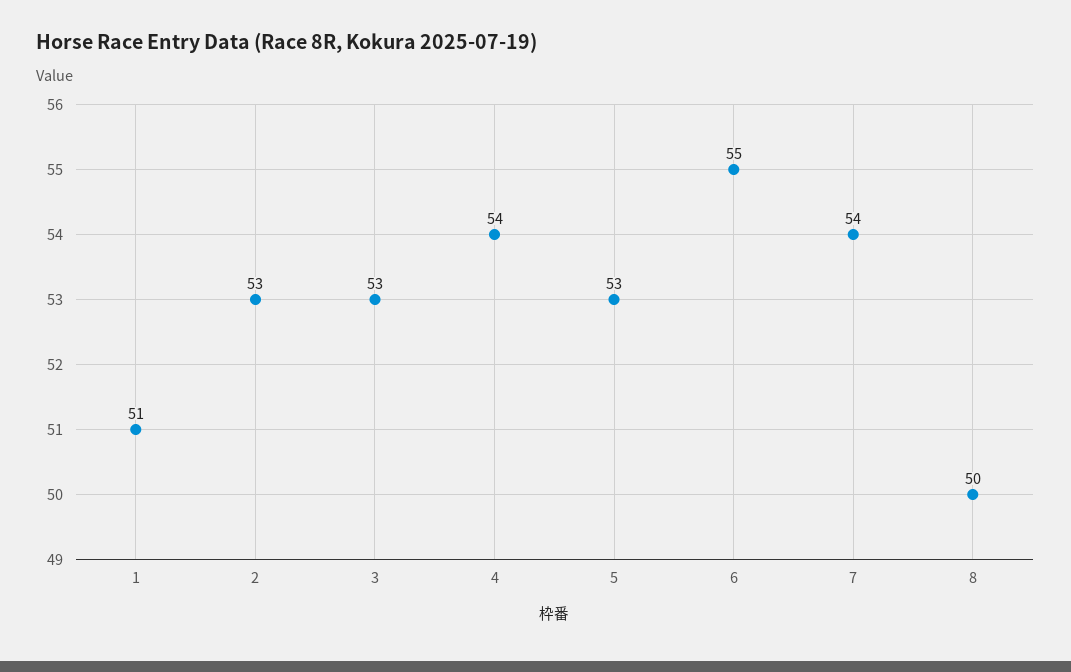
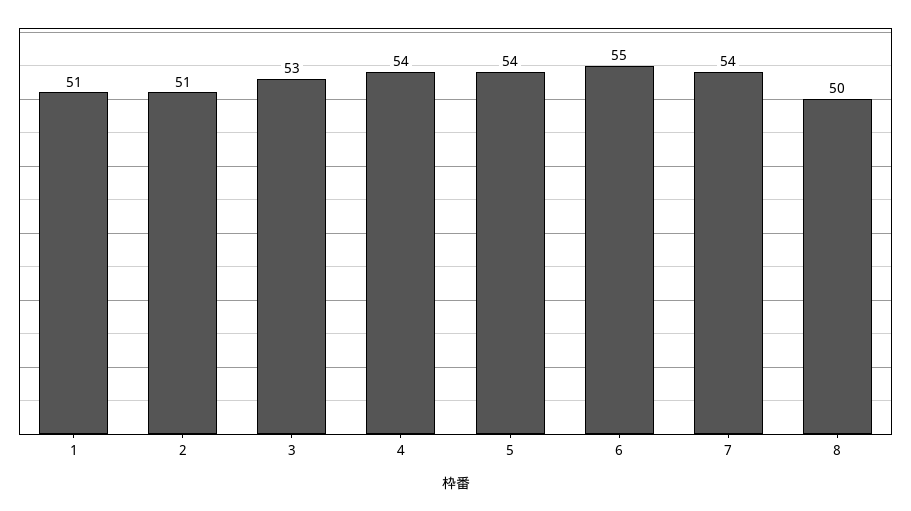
2: 53 -> 51
5: 53 -> 54

